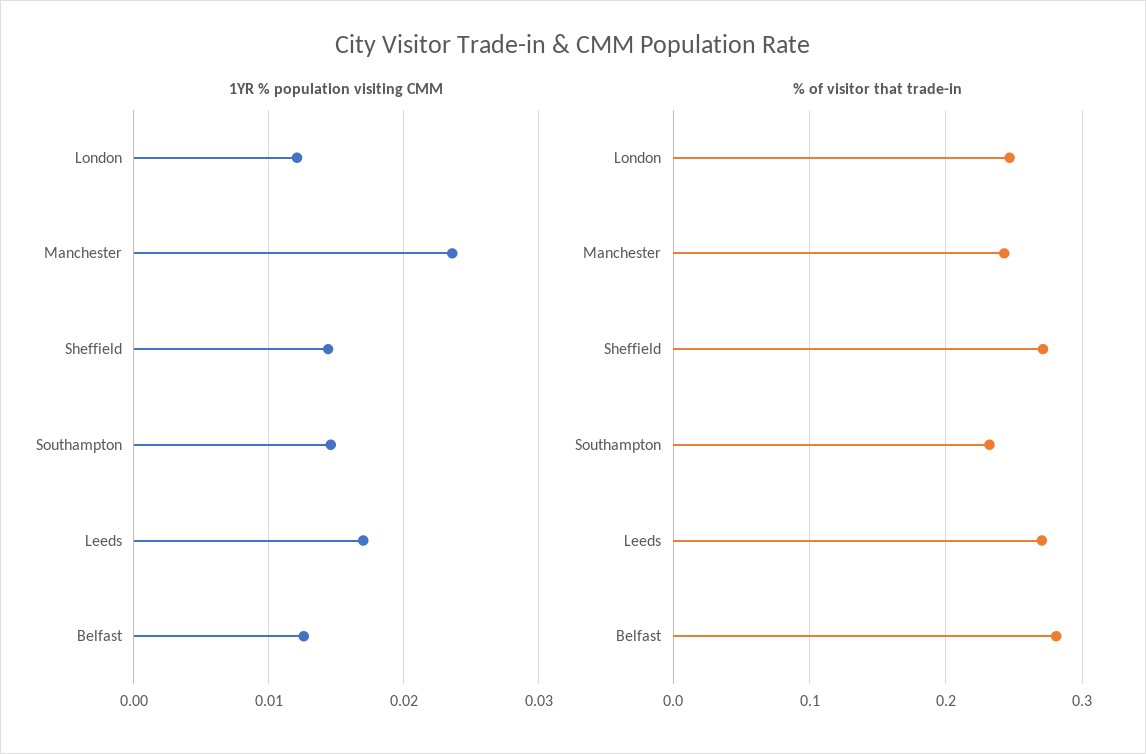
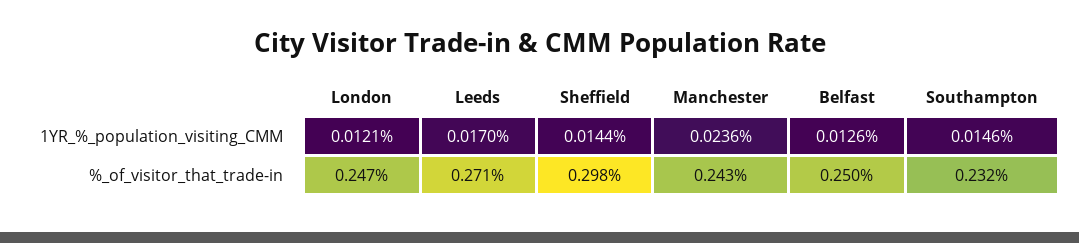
% of visitor that trade-in, Sheffield: 0.27 -> 0.298
% of visitor that trade-in, Belfast: 0.28 -> 0.25

